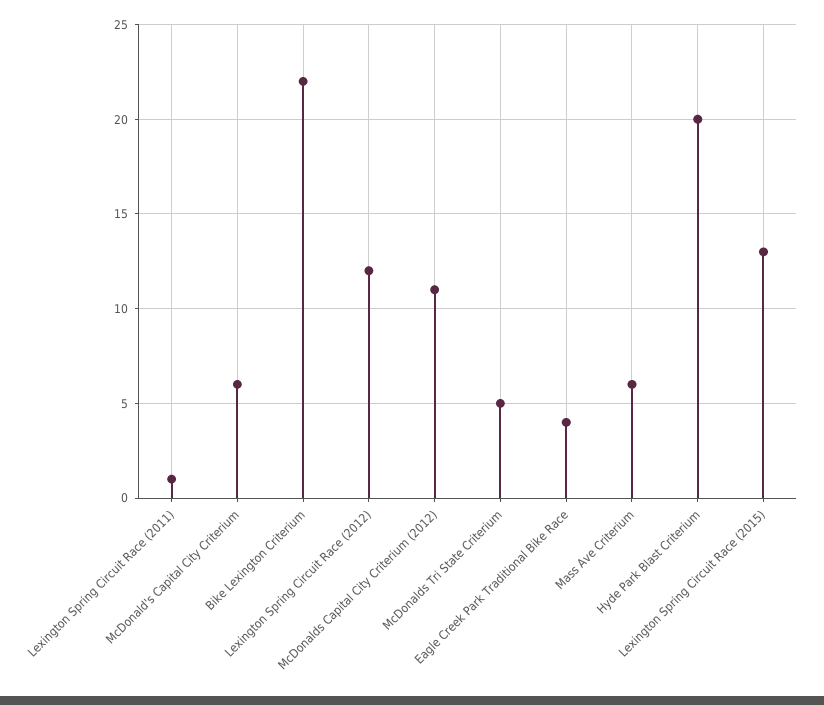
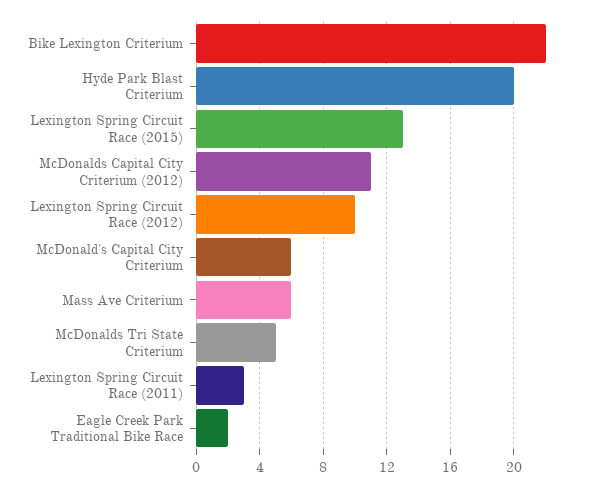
Lexington Spring Circuit Race (2011): 1 -> 3
Lexington Spring Circuit Race (2012): 12 -> 10
Eagle Creek Park Traditional Bike Race: 4 -> 2

